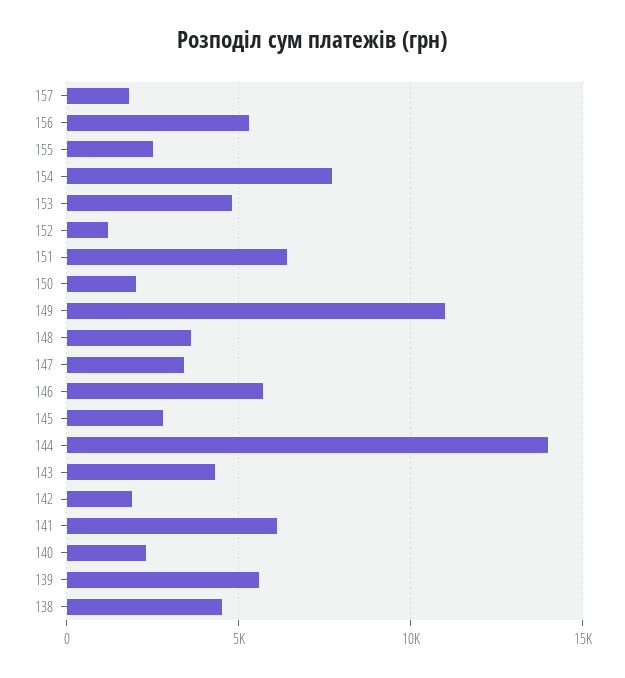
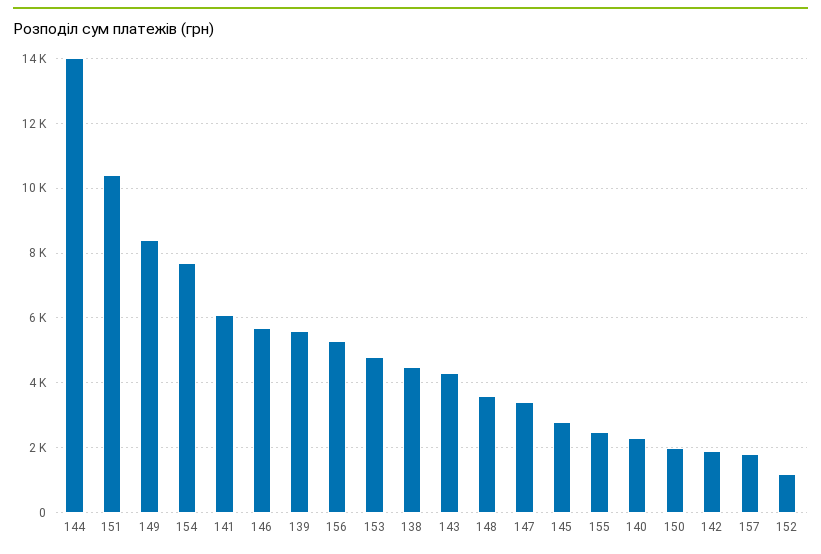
151: 6500 -> 10400
149: 11000 -> 8400

